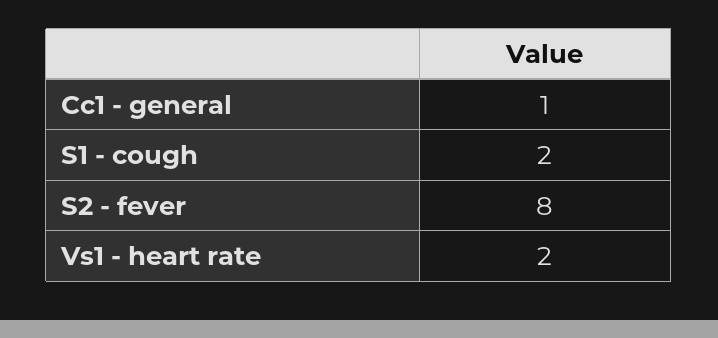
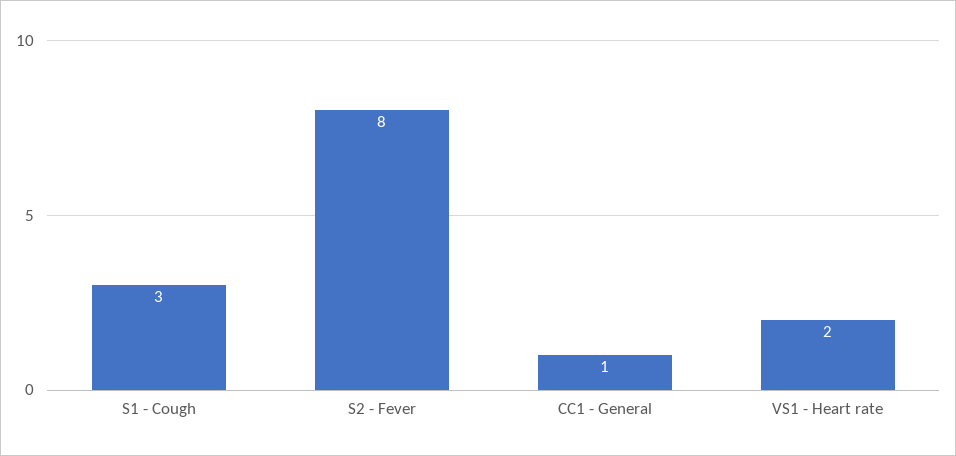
S1 - cough: 2 -> 3

